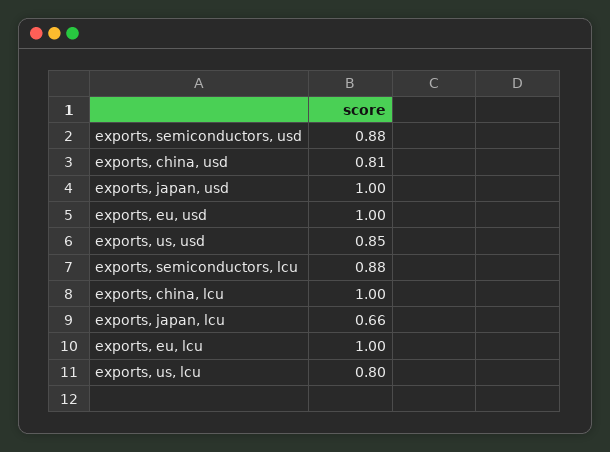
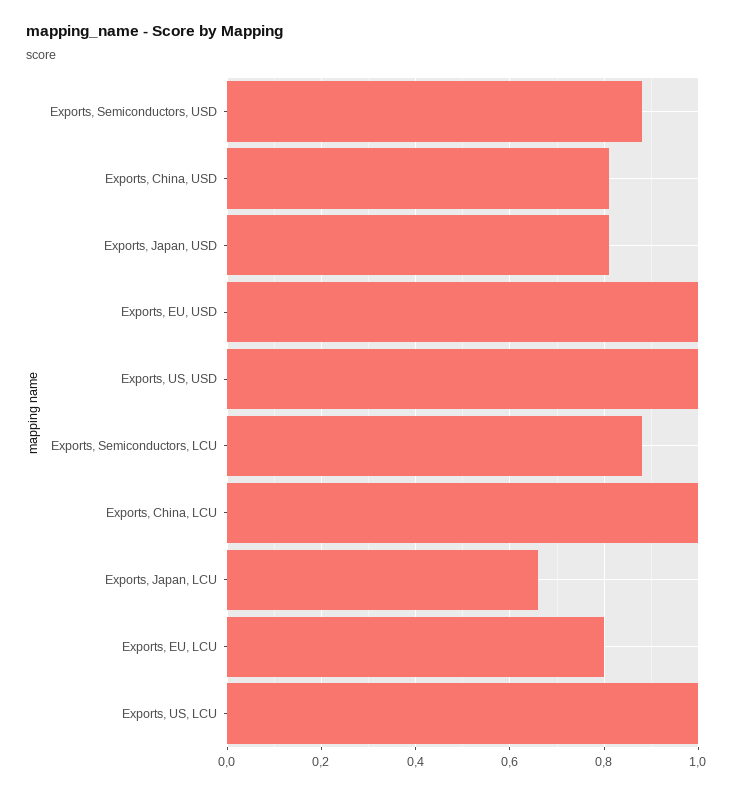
exports, japan, usd: 1 -> 0.8
exports, us, usd: 0.85 -> 1
exports, eu, lcu: 1 -> 0.8
exports, us, lcu: 0.8 -> 1

